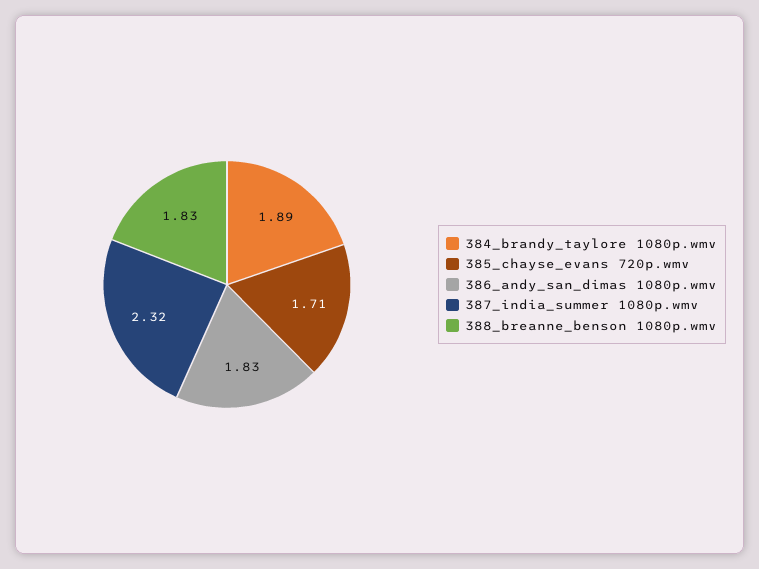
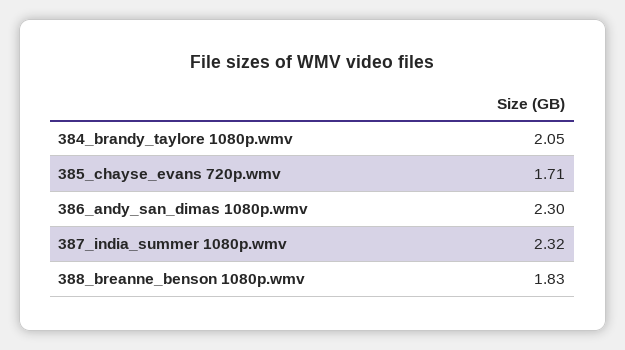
384_brandy_taylore 1080p.wmv: 1.89 -> 2.05
386_andy_san_dimas 1080p.wmv: 1.83 -> 2.3

